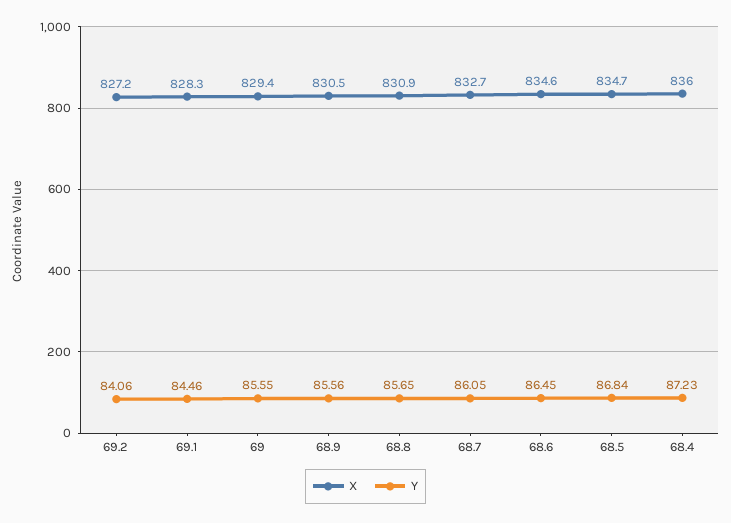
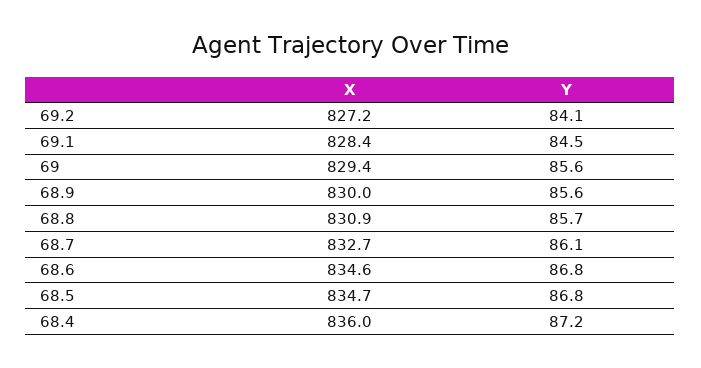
X, 69.1: 828.3 -> 828.4
X, 68.9: 830.5 -> 830
Y, 68.6: 86.45 -> 86.8

